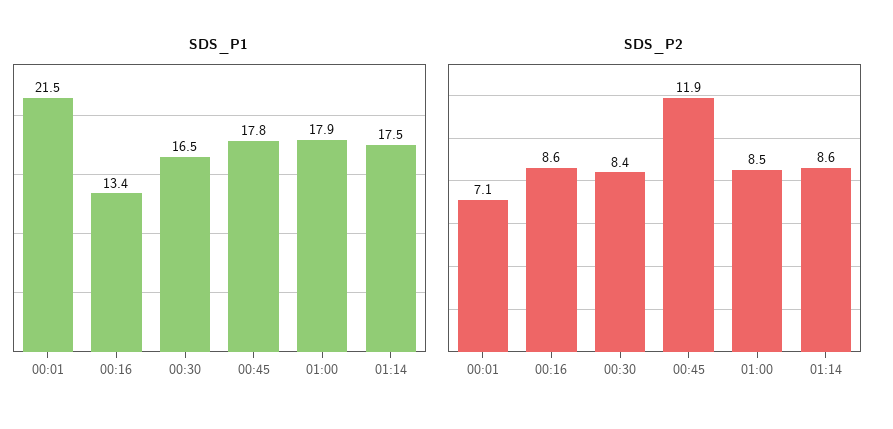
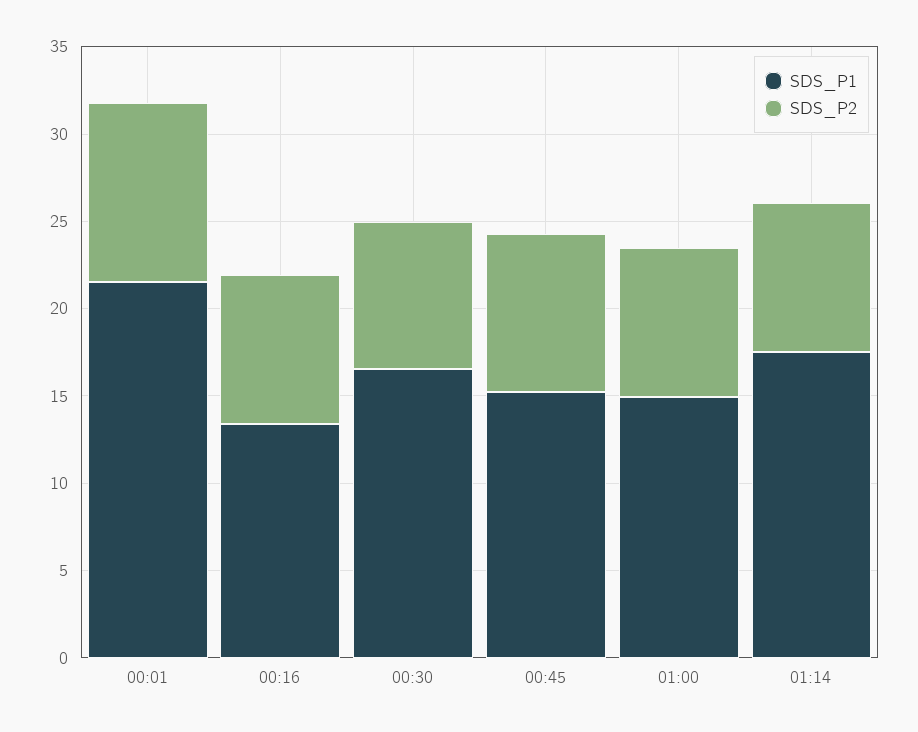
SDS_P1, 00:45: 17.8 -> 15
SDS_P1, 01:00: 17.9 -> 15
SDS_P2, 00:01: 7.1 -> 10
SDS_P2, 00:45: 11.9 -> 9

